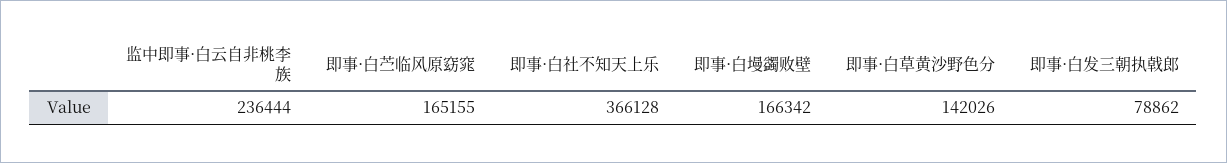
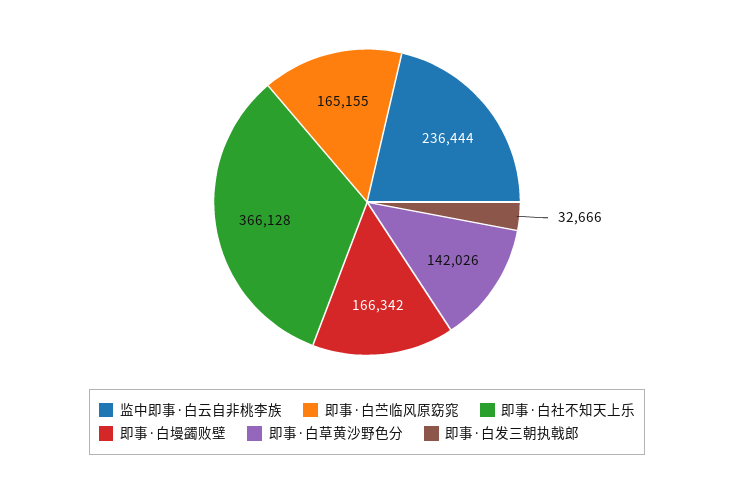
即事·白发三朝执戟郎: 78862 -> 32666

